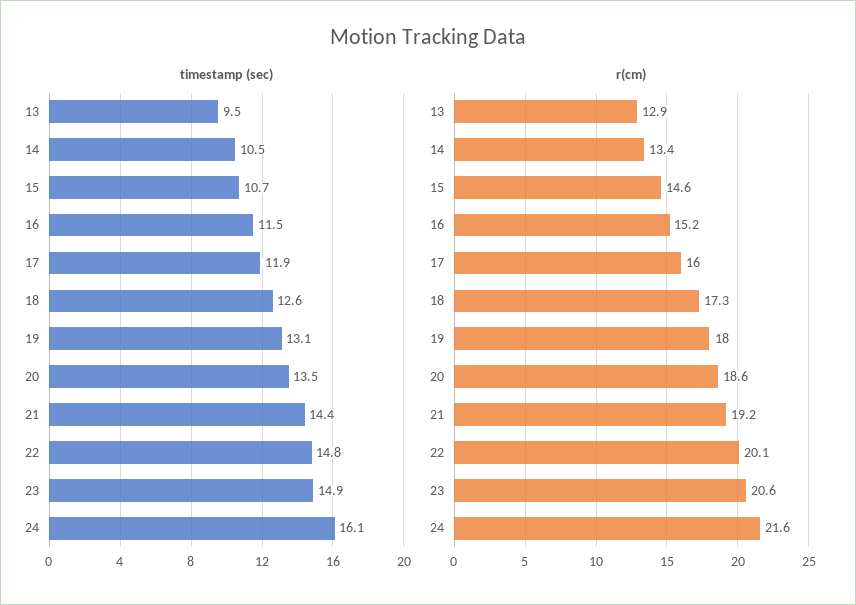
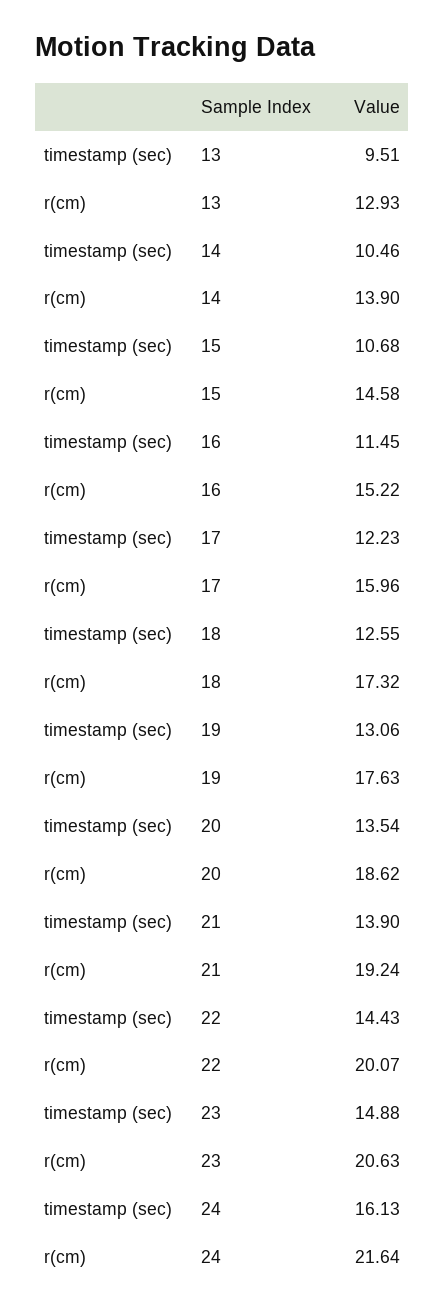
timestamp (sec), 17: 11.9 -> 12.23
timestamp (sec), 21: 14.4 -> 13.9
timestamp (sec), 22: 14.8 -> 14.43
r(cm), 14: 13.4 -> 13.9
r(cm), 19: 18 -> 17.63

